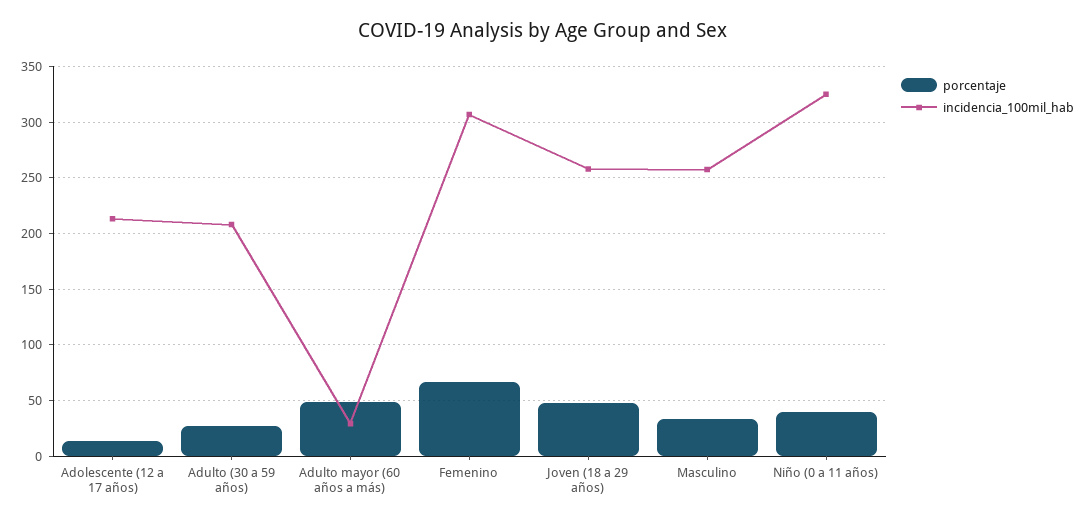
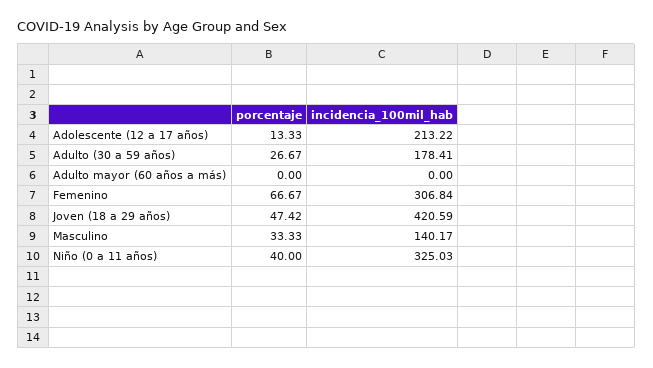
incidencia_100mil_hab, Adulto (30 a 59 años): 210 -> 178.41
porcentaje, Adulto mayor (60 años a más): 50 -> 0
incidencia_100mil_hab, Adulto mayor (60 años a más): 30 -> 0
incidencia_100mil_hab, Joven (18 a 29 años): 260 -> 420.59
incidencia_100mil_hab, Masculino: 260 -> 140.17

